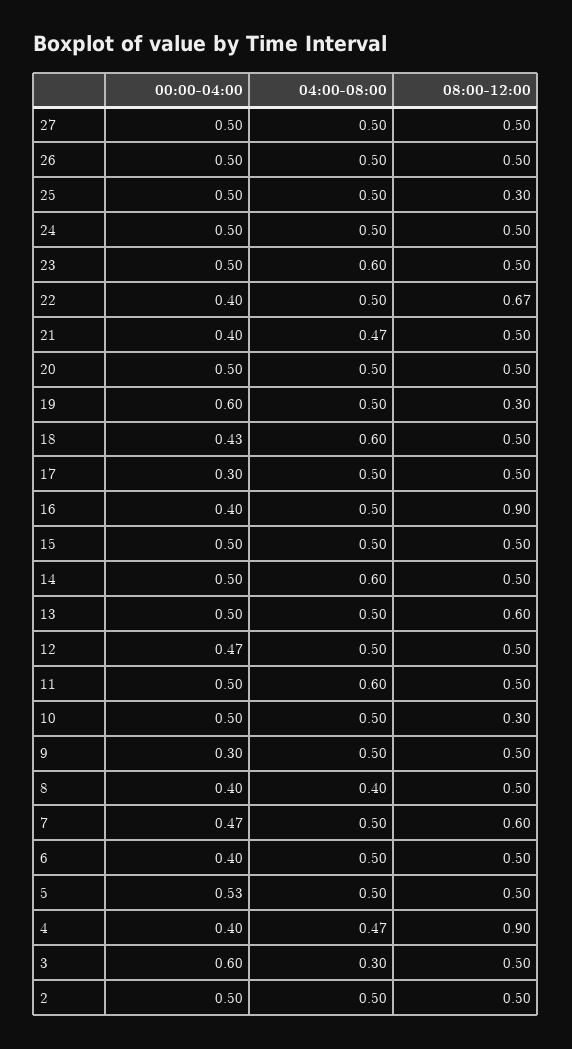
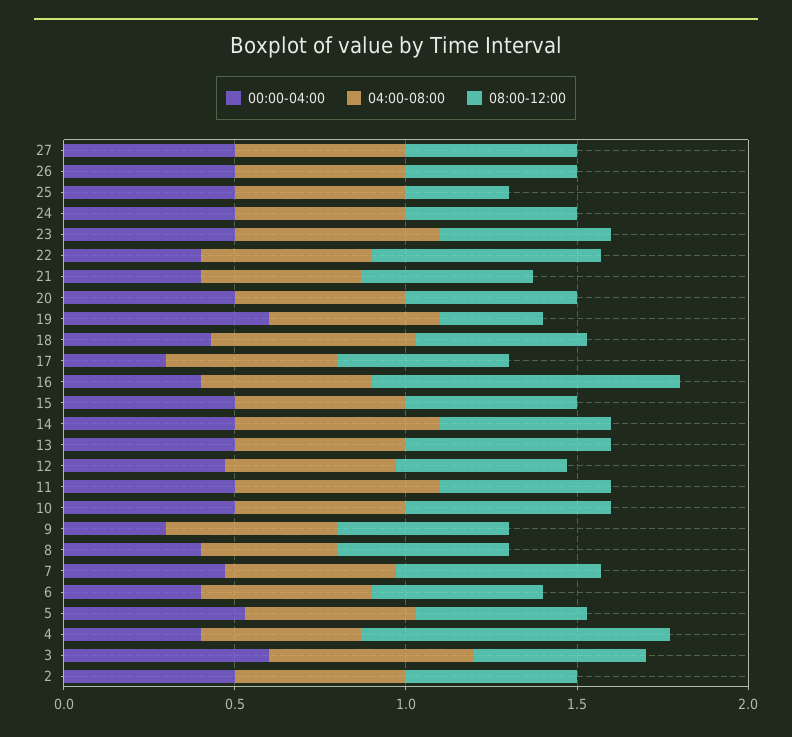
08:00-12:00, 10: 0.3 -> 0.6
04:00-08:00, 3: 0.3 -> 0.6

